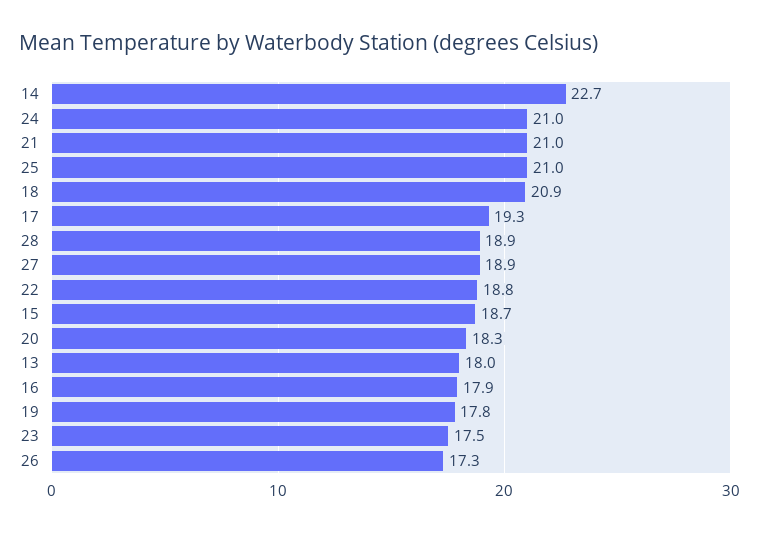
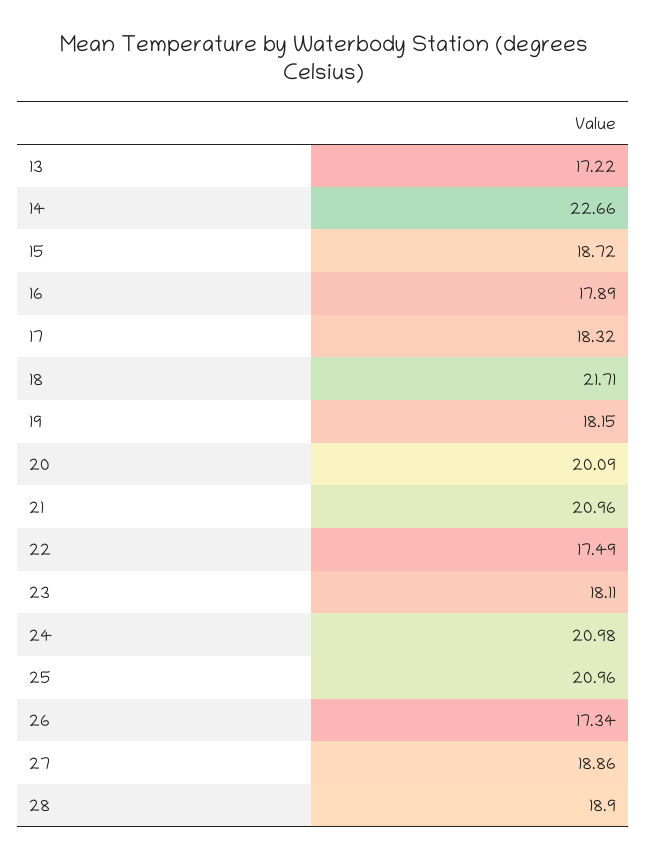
18: 20.9 -> 21.71
17: 19.3 -> 18.32
22: 18.8 -> 17.49
20: 18.3 -> 20.09
13: 18 -> 17.22
19: 17.8 -> 18.15
23: 17.5 -> 18.11

